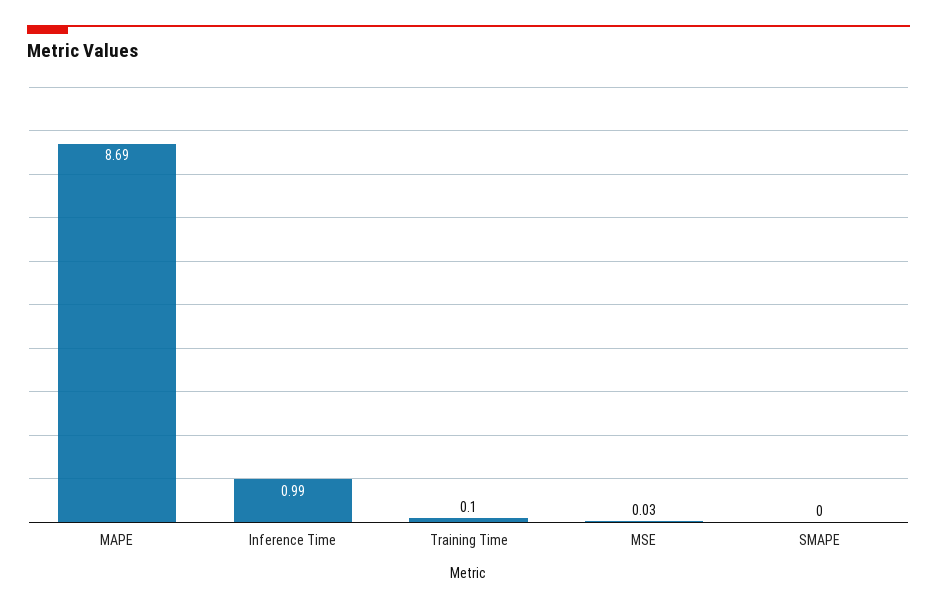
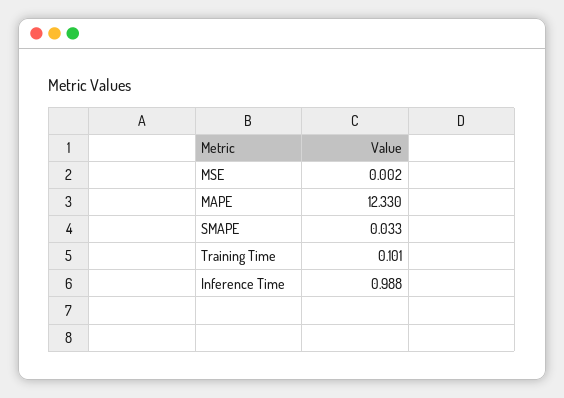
MAPE: 8.69 -> 12.33
MSE: 0.03 -> 0.002
SMAPE: 0 -> 0.033

